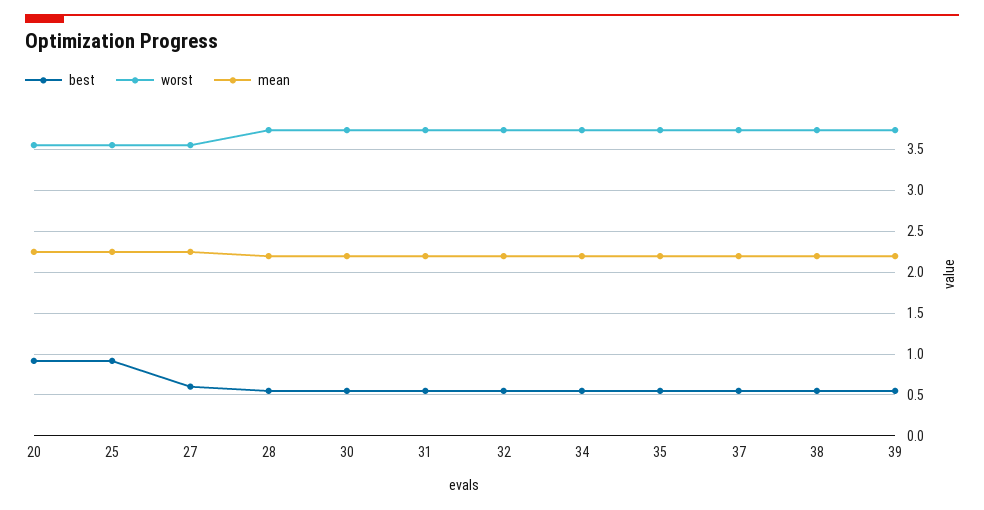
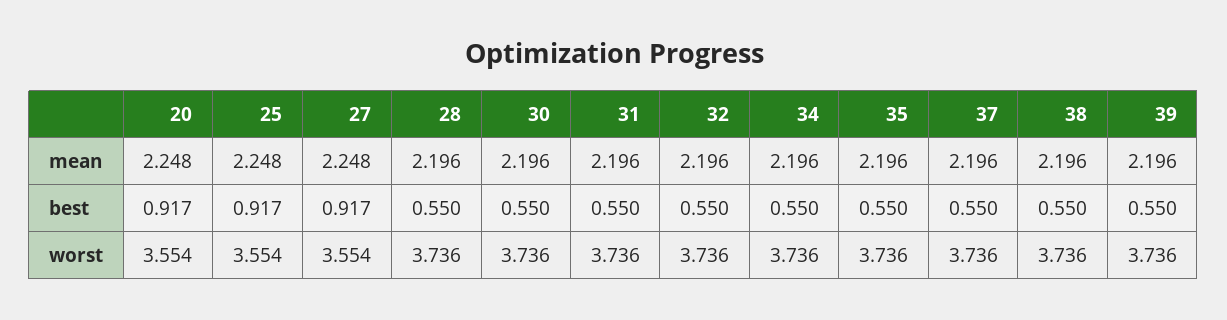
best, 27: 0.6 -> 0.917

